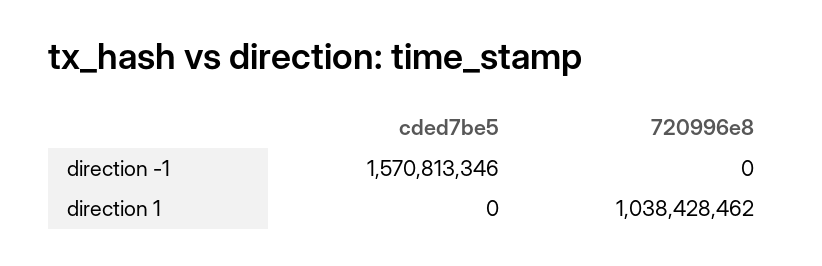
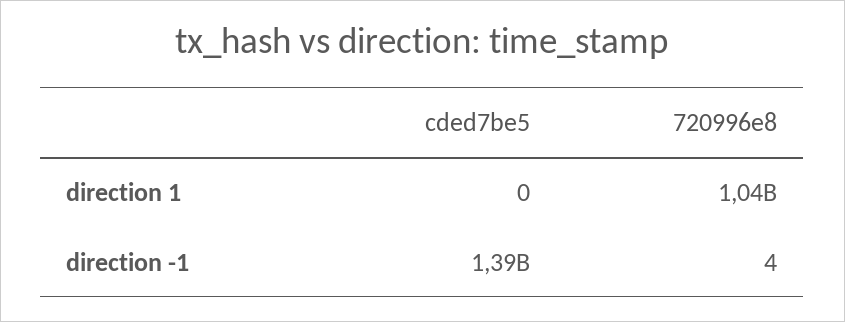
cded7be5, direction -1: 1570813346 -> 1390000000
720996e8, direction -1: 0 -> 4

